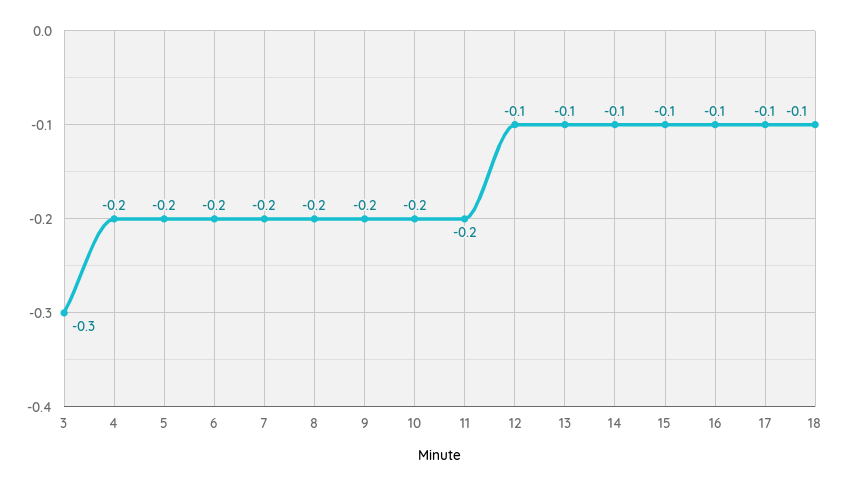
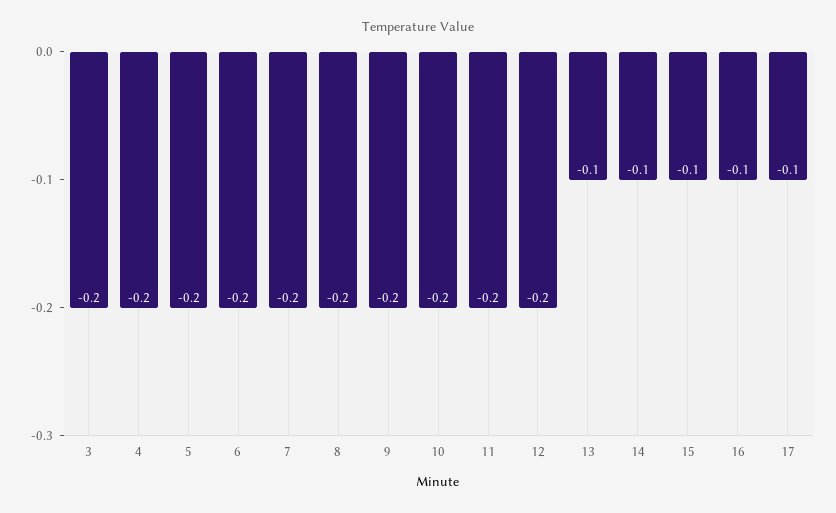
3: -0.3 -> -0.2
12: -0.1 -> -0.2
18: -0.1 -> none

